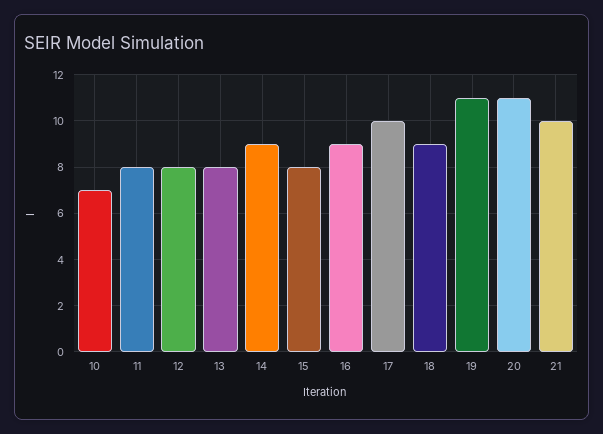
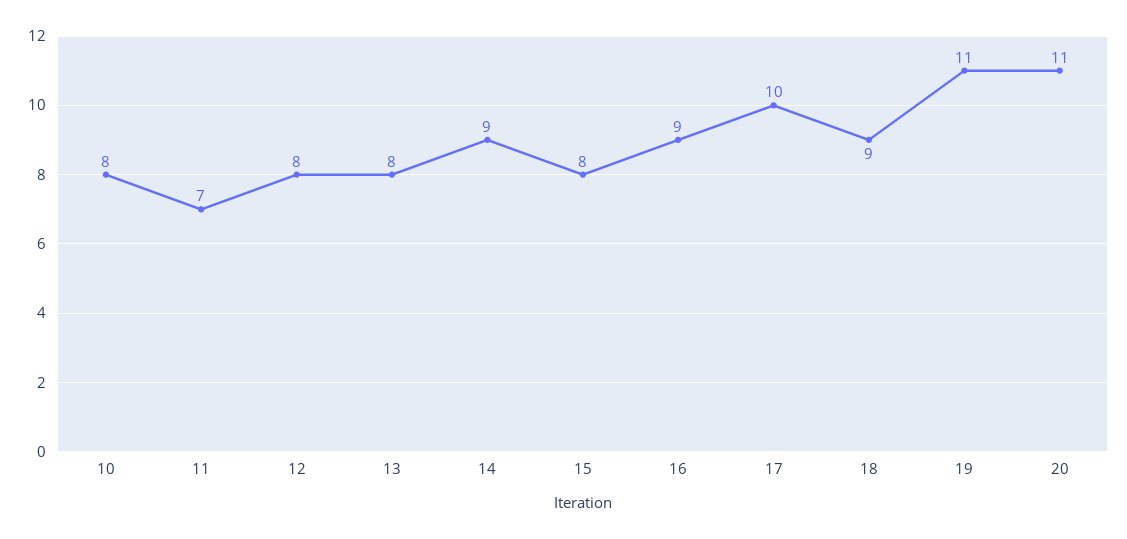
10: 7 -> 8
11: 8 -> 7
21: 10 -> none

